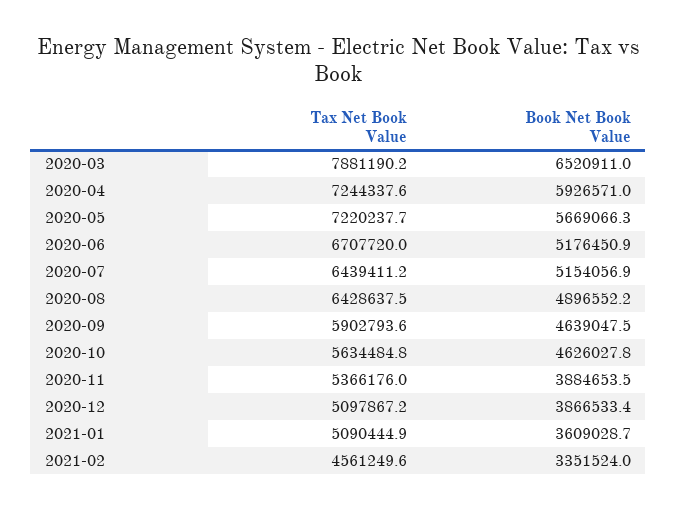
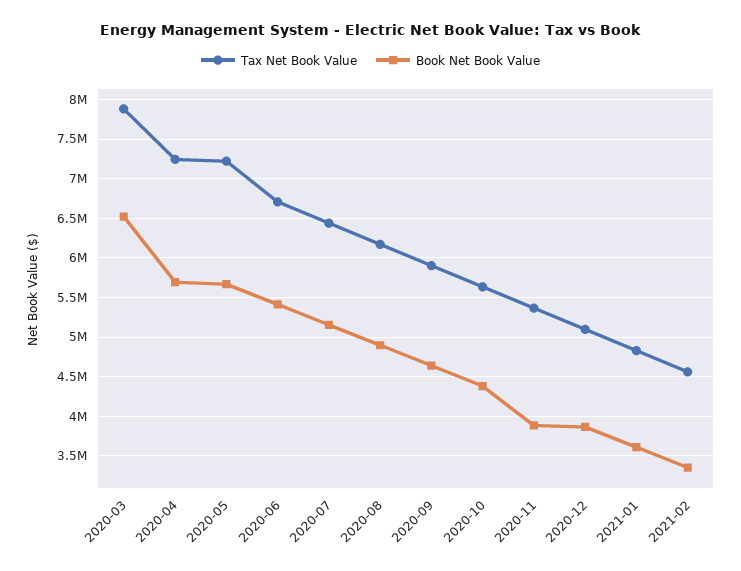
Book Net Book Value, 2020-04: 5926571 -> 5700000
Book Net Book Value, 2020-06: 5176450.9 -> 5400000
Tax Net Book Value, 2020-08: 6428637.5 -> 6200000
Book Net Book Value, 2020-10: 4626027.8 -> 4400000
Tax Net Book Value, 2021-01: 5090444.9 -> 4800000

